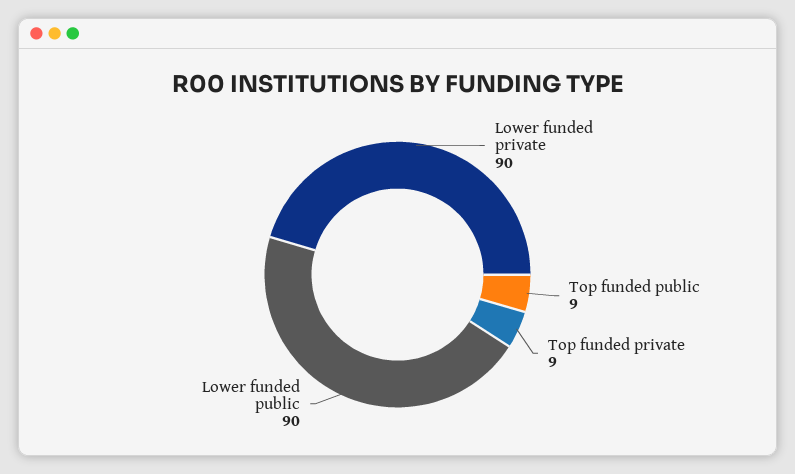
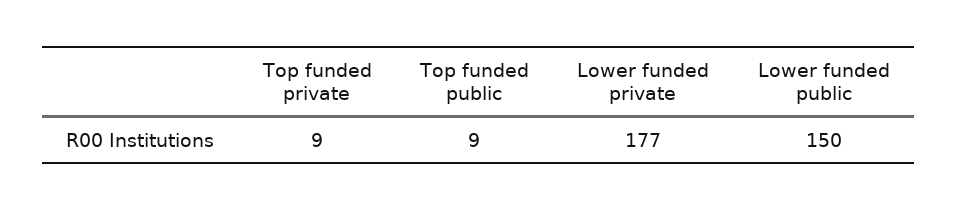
Lower funded private: 90 -> 177
Lower funded public: 90 -> 150

